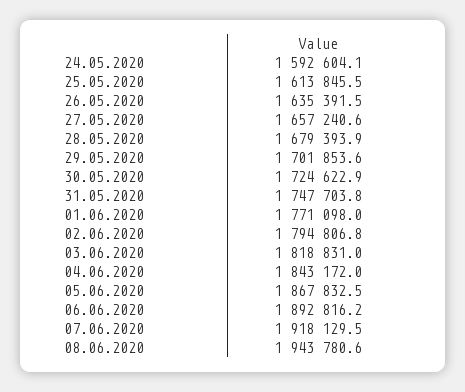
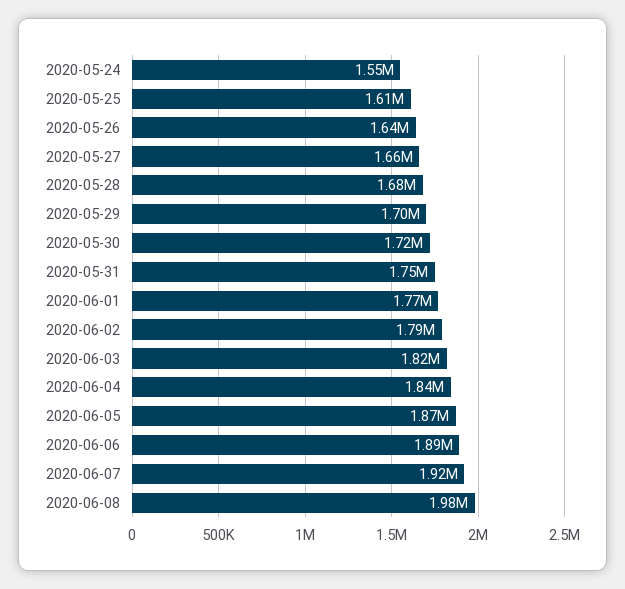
24.05.2020: 1592604.1 -> 1550000
08.06.2020: 1943780.6 -> 1980000

